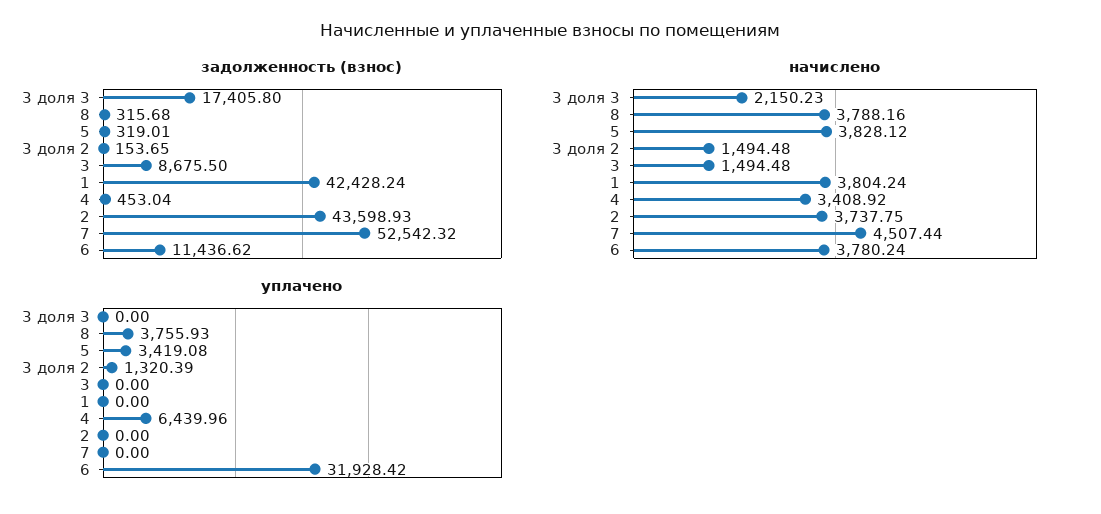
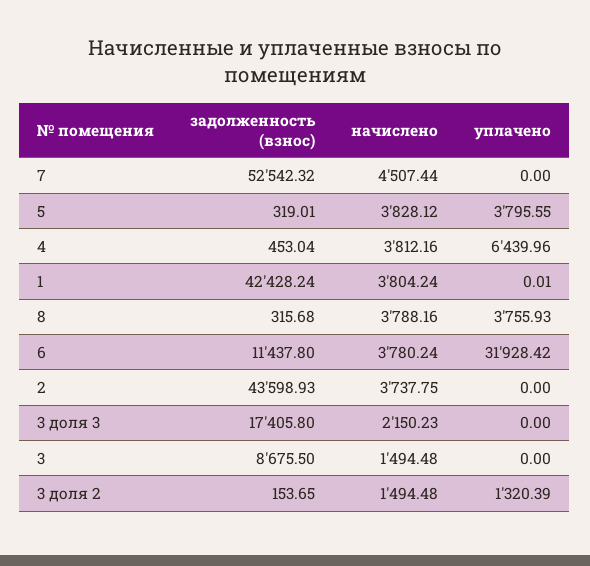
задолженность (взнос), 6: 11436.62 -> 11437.8
начислено, 4: 3408.92 -> 3812.16
уплачено, 5: 3419.08 -> 3795.55
уплачено, 1: 0 -> 0.01

